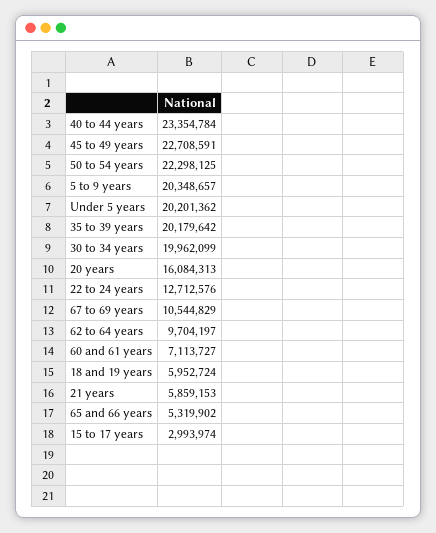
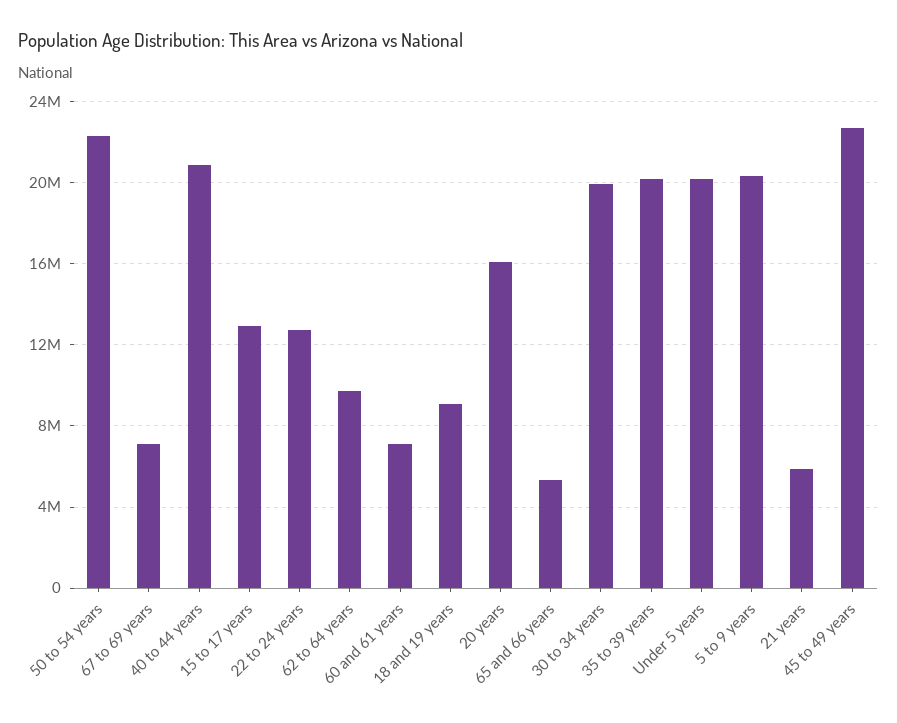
40 to 44 years: 23354784 -> 21000000
67 to 69 years: 10544829 -> 7000000
18 and 19 years: 5952724 -> 9000000
15 to 17 years: 2993974 -> 13000000

